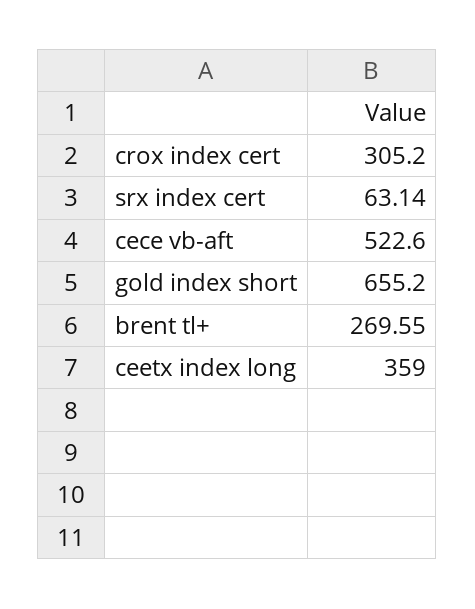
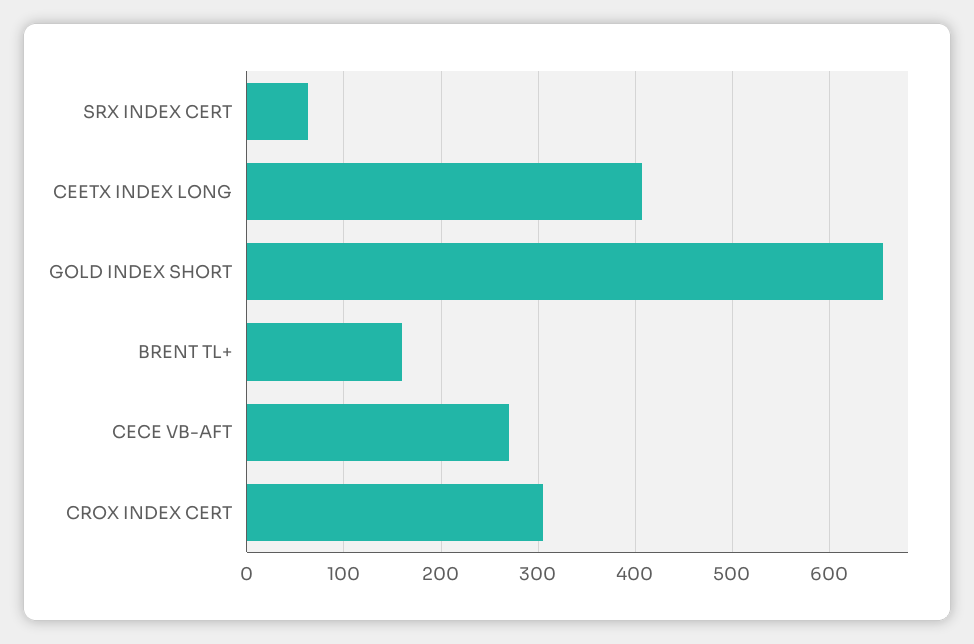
cece vb-aft: 522.6 -> 270
brent tl+: 269.55 -> 160
ceetx index long: 359 -> 410

